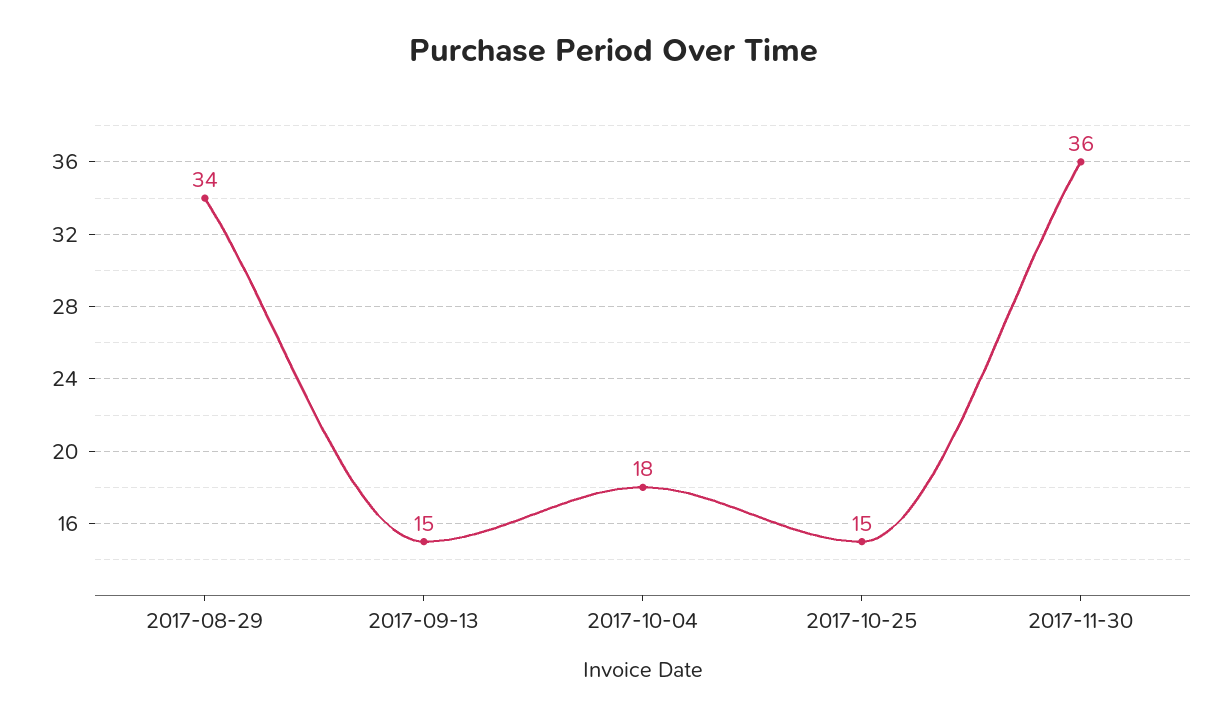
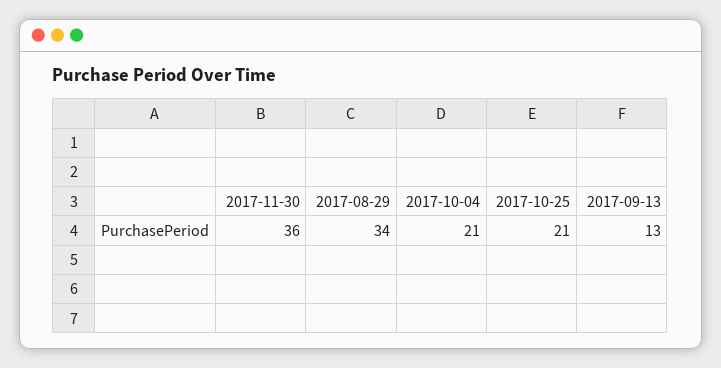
2017-09-13: 15 -> 13
2017-10-04: 18 -> 21
2017-10-25: 15 -> 21

